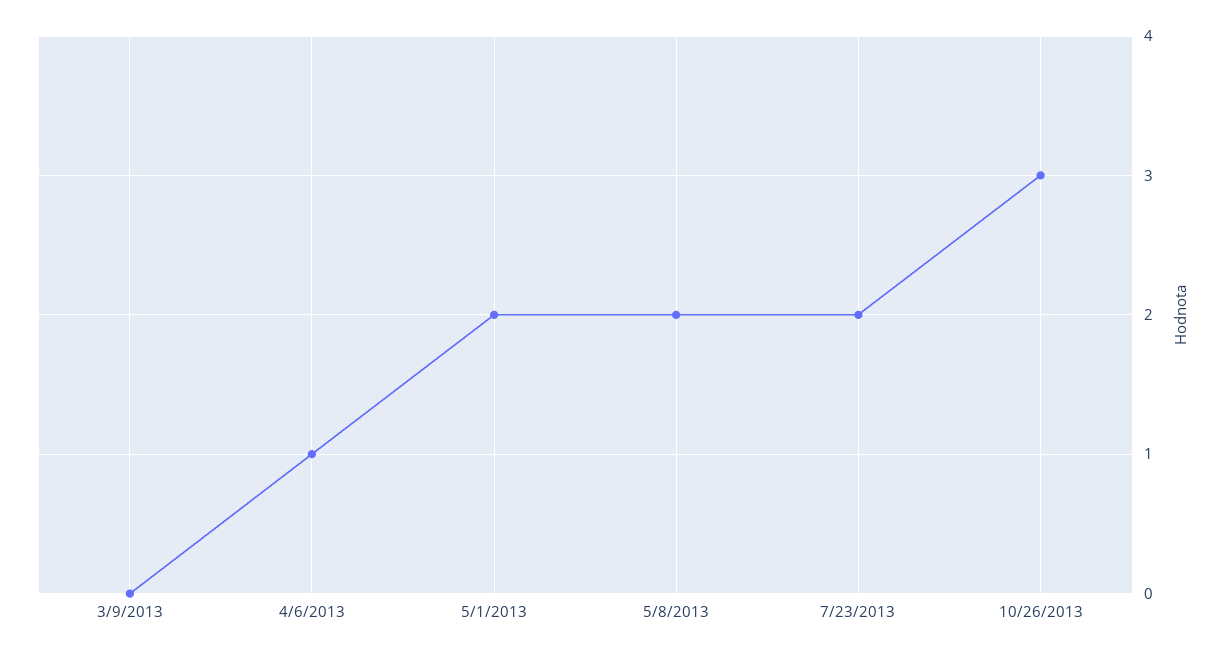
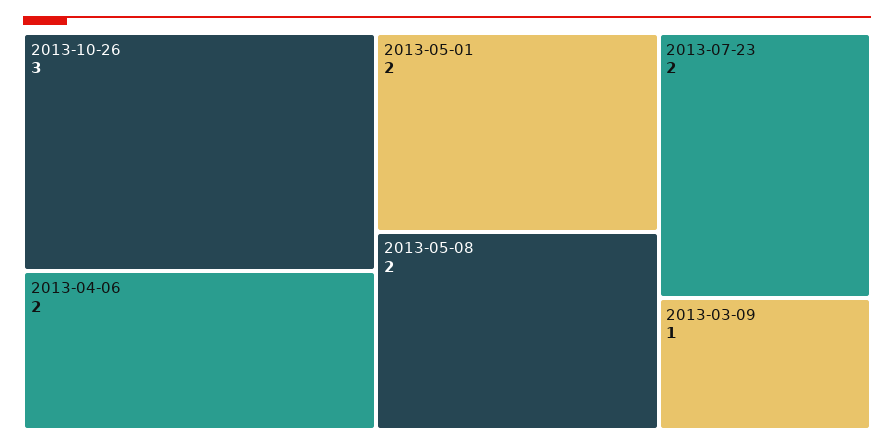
3/9/2013: 0 -> 1
4/6/2013: 1 -> 2

